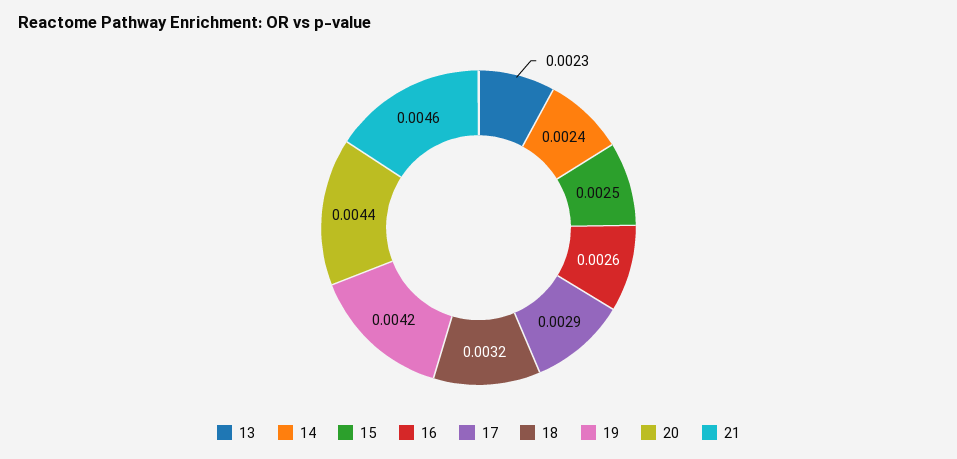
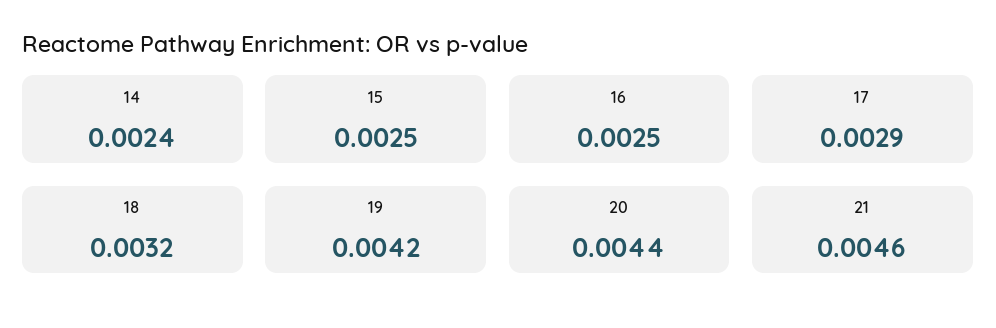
13: 0.0023 -> none
16: 0.0026 -> 0.0025

